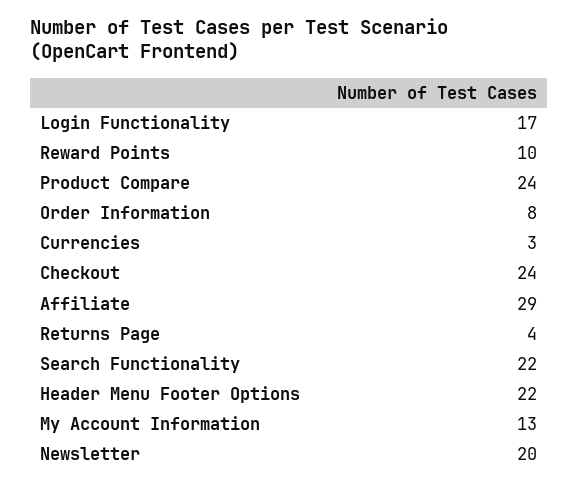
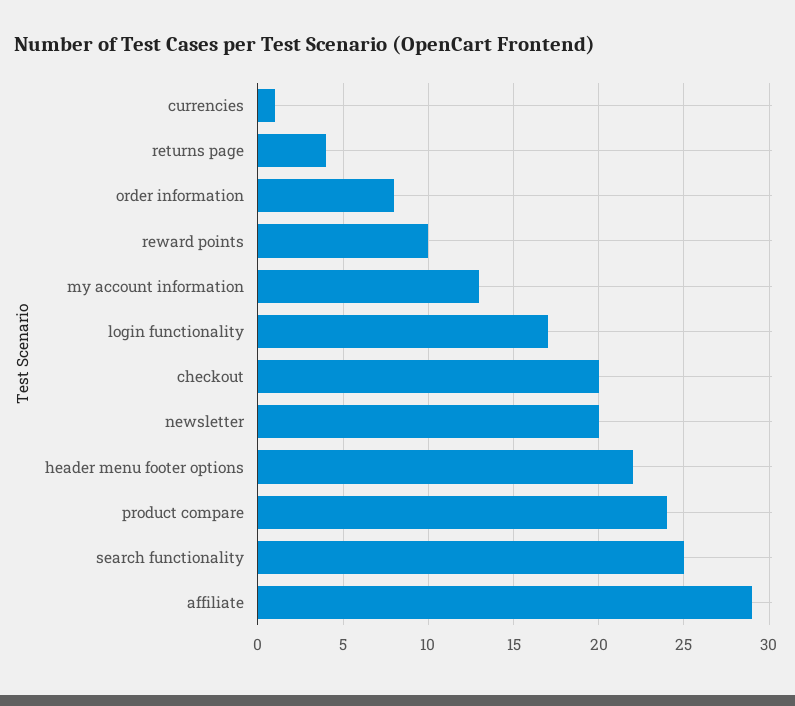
Currencies: 3 -> 1
Checkout: 24 -> 20
Search Functionality: 22 -> 25

